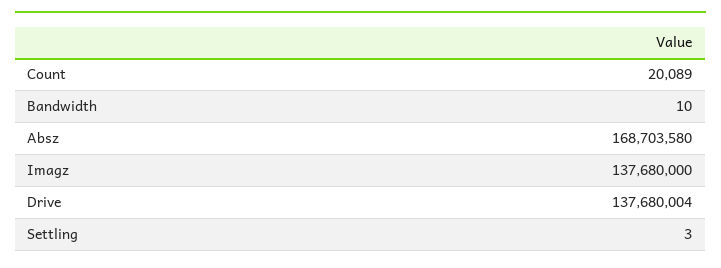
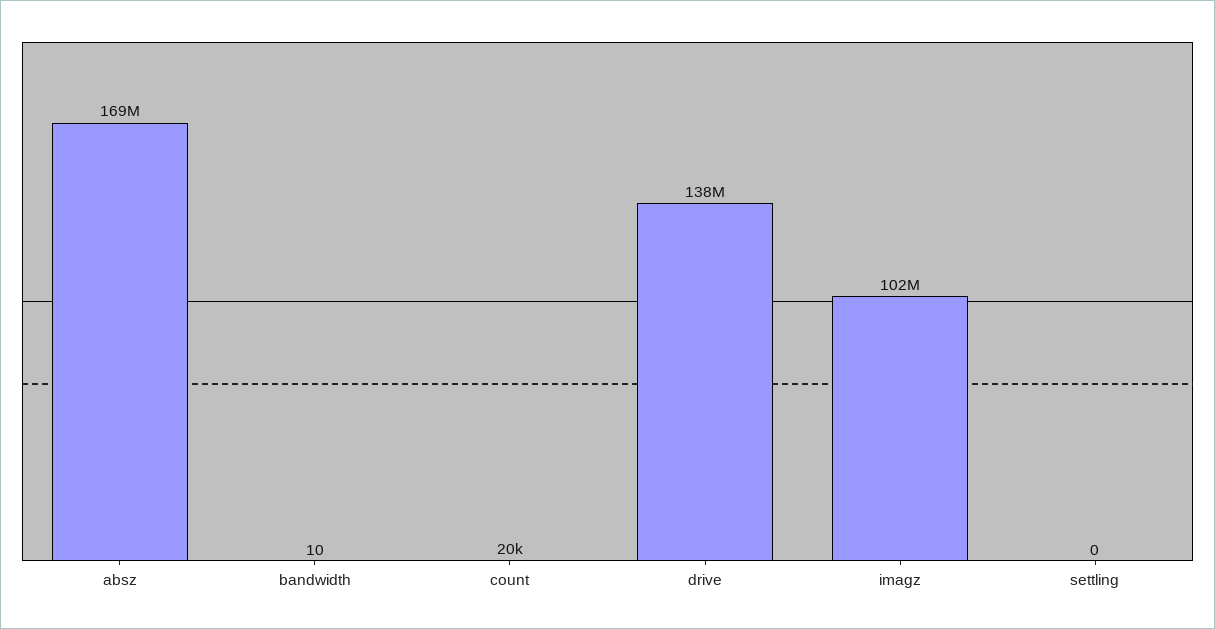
Imagz: 137680000 -> 102000000
Settling: 3 -> 0

